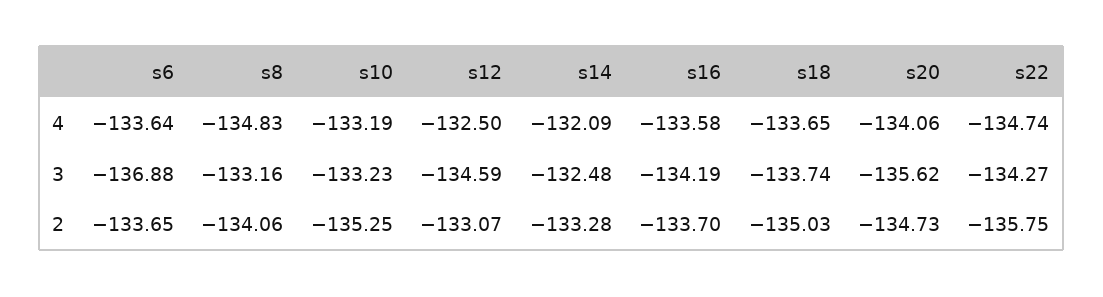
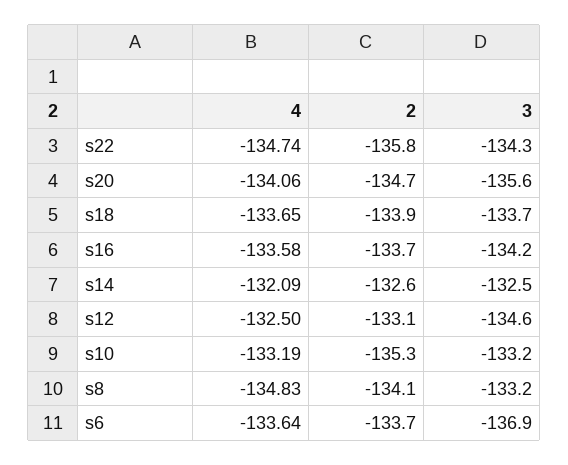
s14, 2: -133.28 -> -132.6
s18, 2: -135.03 -> -133.9

